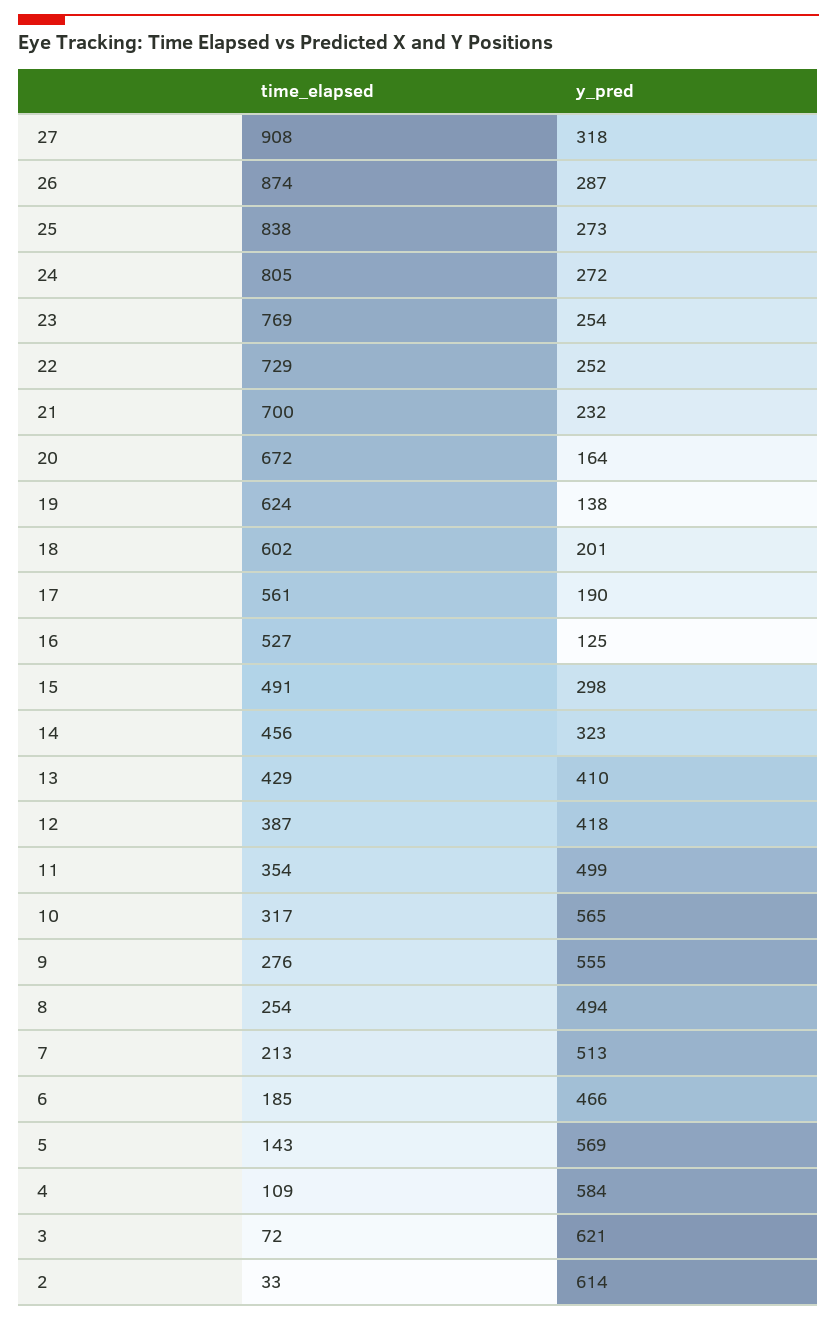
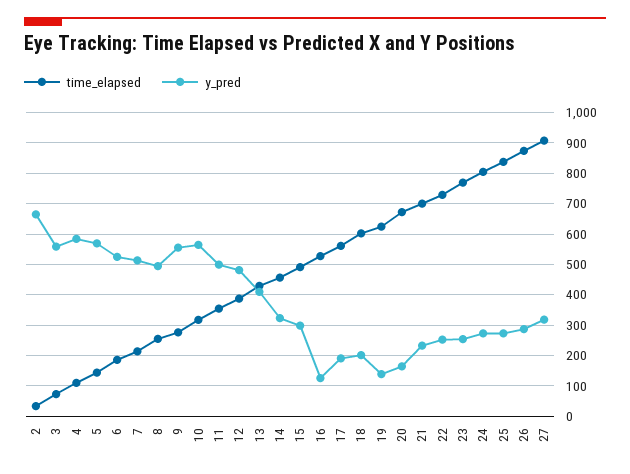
y_pred, 12: 418 -> 480
y_pred, 6: 466 -> 520
y_pred, 3: 621 -> 560
y_pred, 2: 614 -> 660

